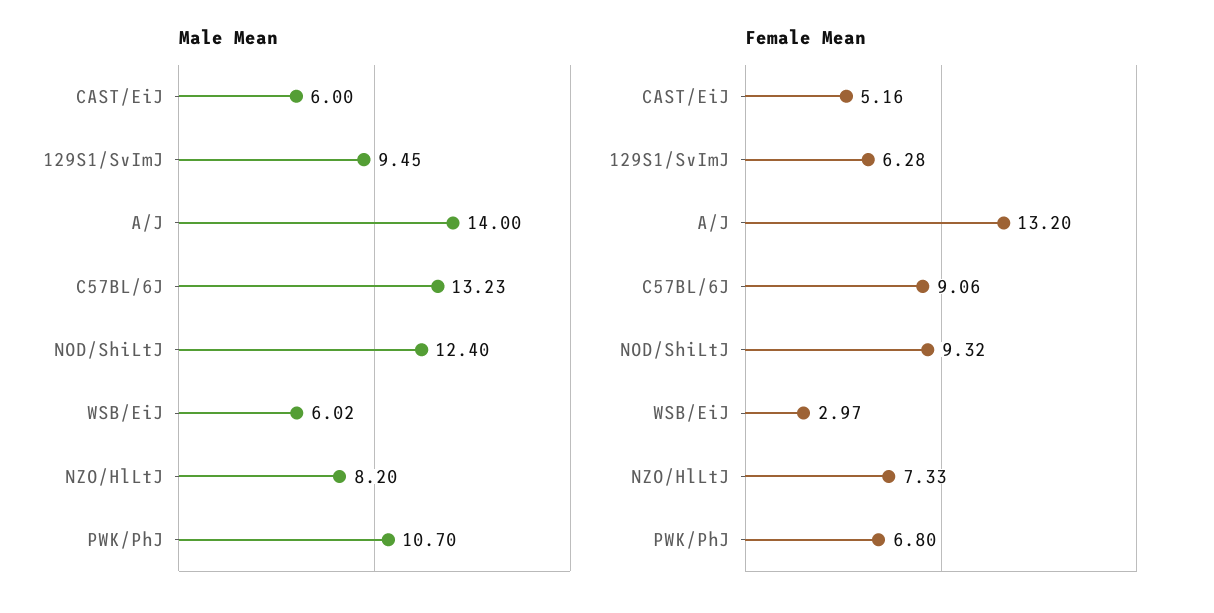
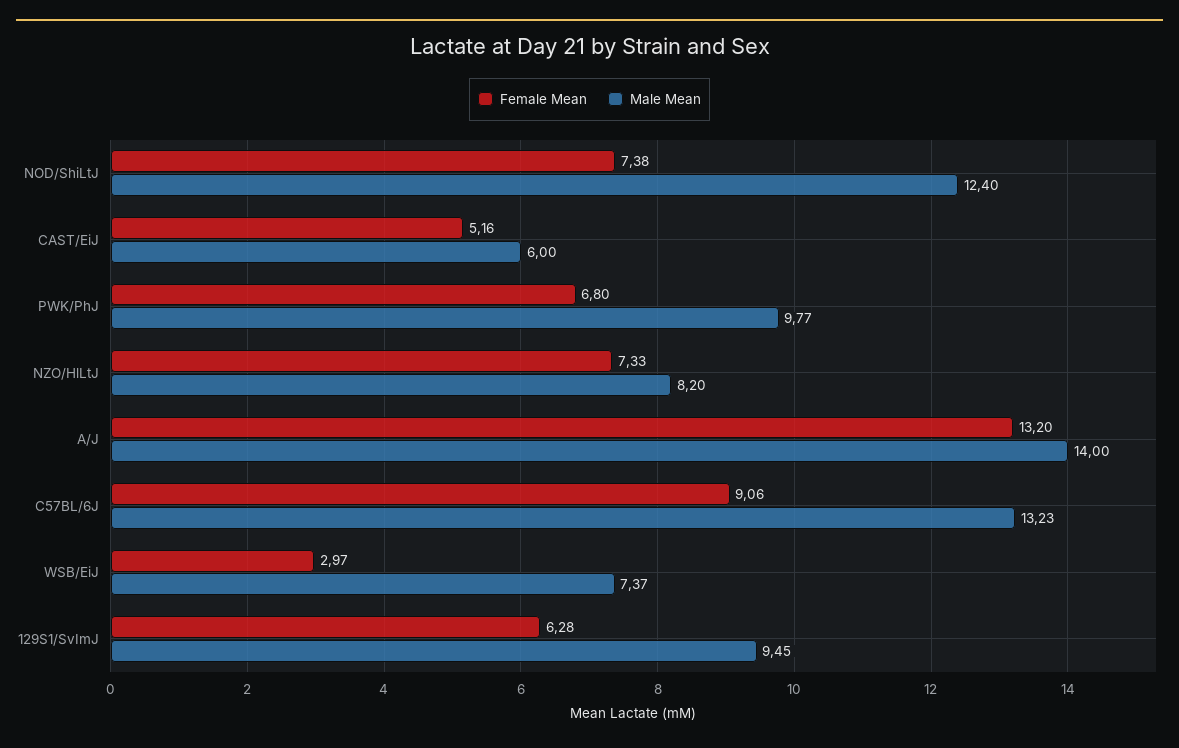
Male Mean, WSB/EiJ: 6.02 -> 7.37
Male Mean, PWK/PhJ: 10.7 -> 9.77
Female Mean, NOD/ShiLtJ: 9.32 -> 7.38

